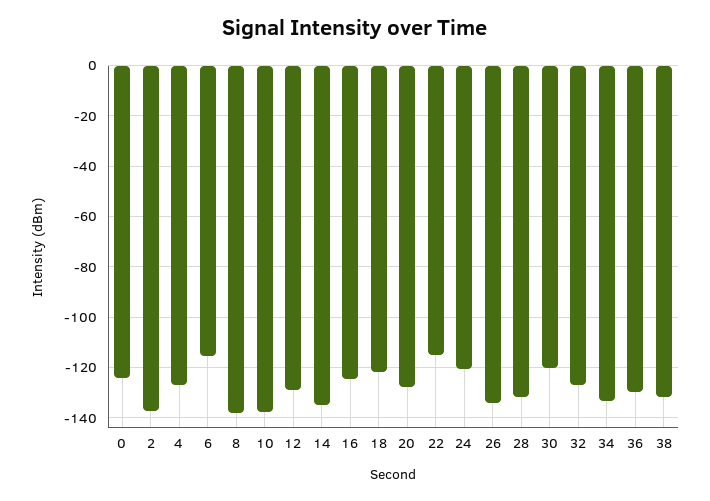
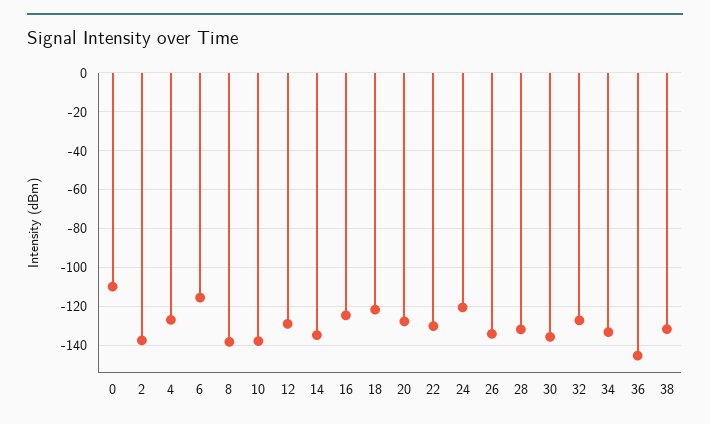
0: -125 -> -110
22: -115 -> -130
30: -120 -> -135
36: -130 -> -145

